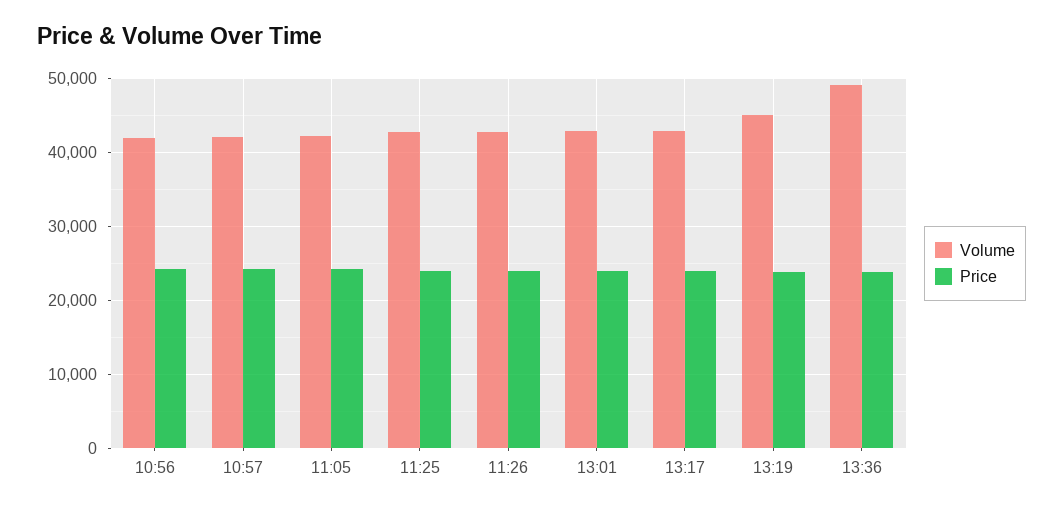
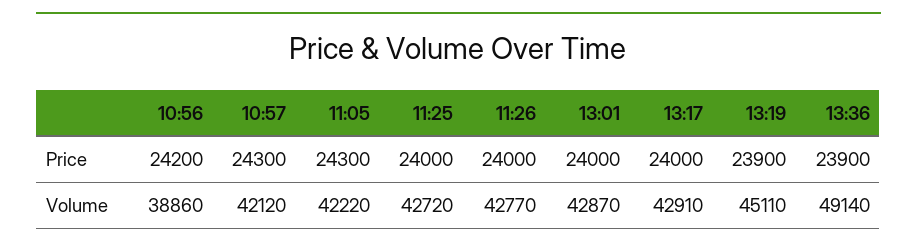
Volume, 10:56: 42000 -> 38860

